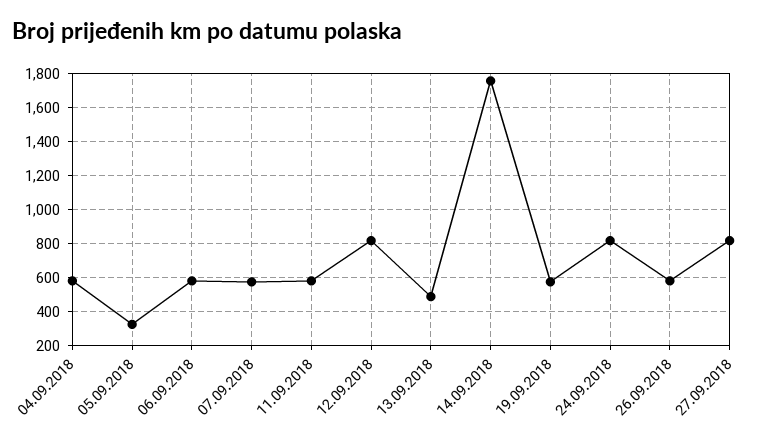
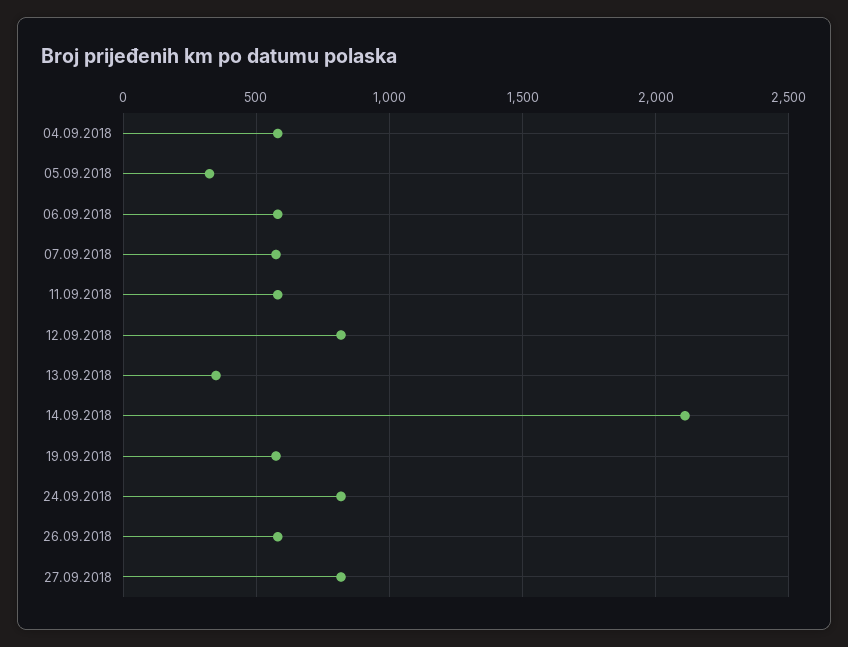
13.09.2018: 500 -> 350
14.09.2018: 1750 -> 2100

